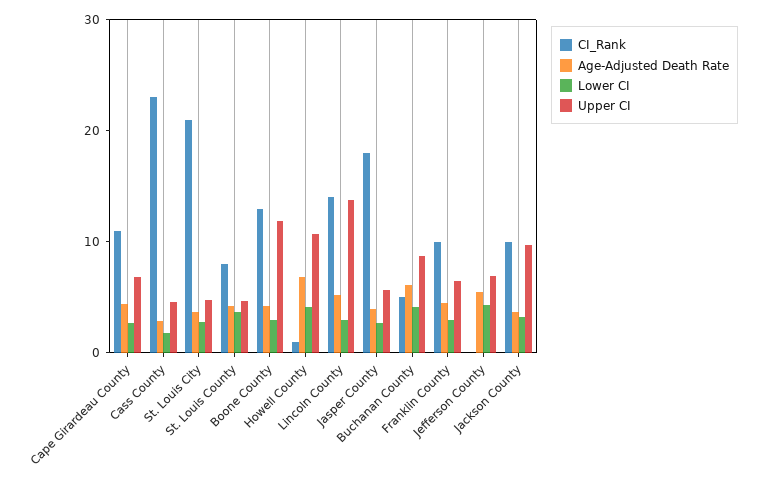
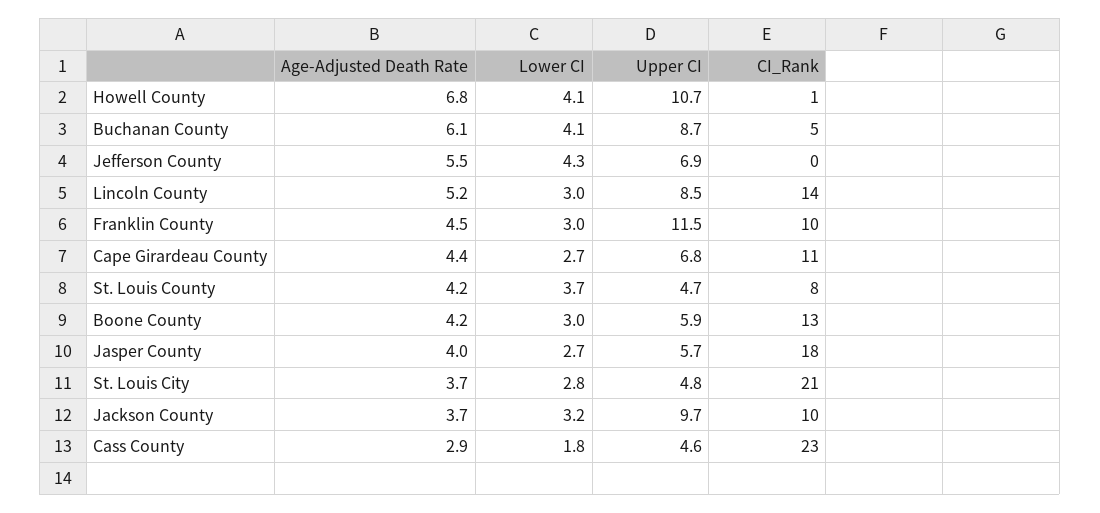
Upper CI, Boone County: 12 -> 5.9
Upper CI, Lincoln County: 14 -> 8.5
Upper CI, Franklin County: 6 -> 11.5

